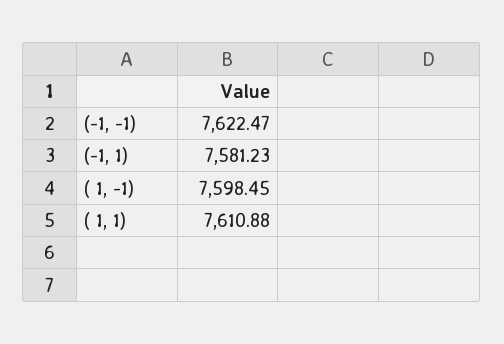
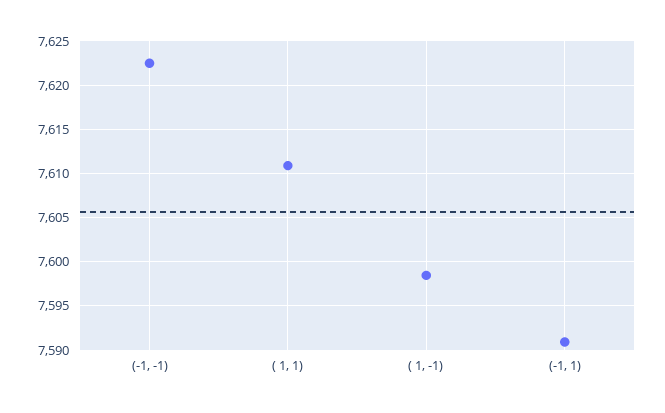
(-1, 1): 7581.23 -> 7591

